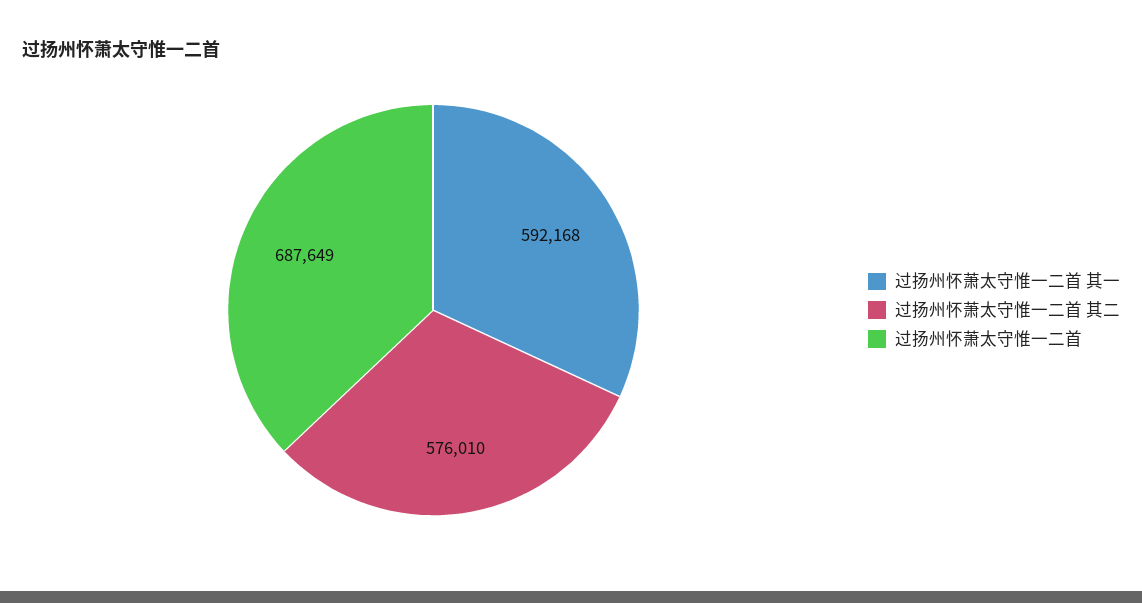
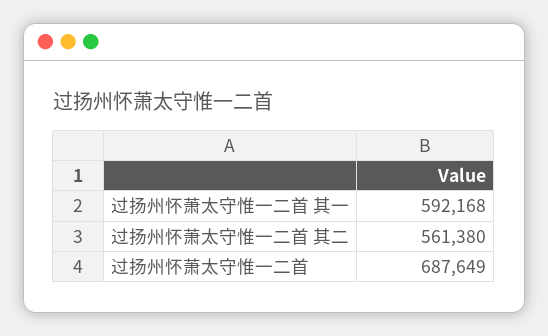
过扬州怀萧太守惟一二首 其二: 576010 -> 561380

